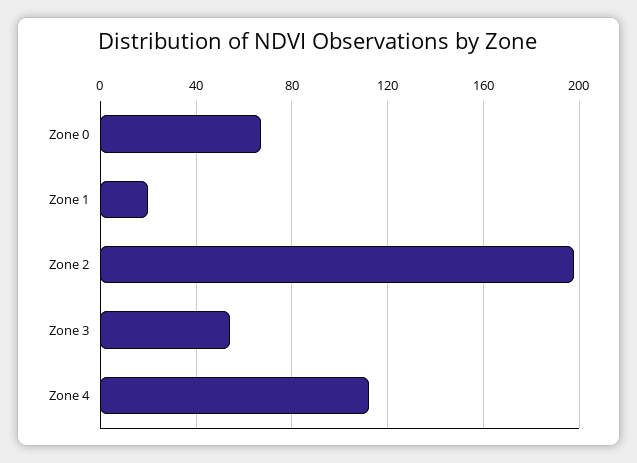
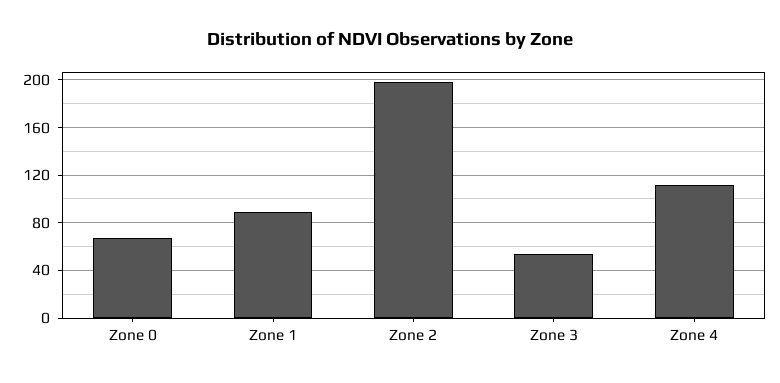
Zone 1: 20 -> 90

